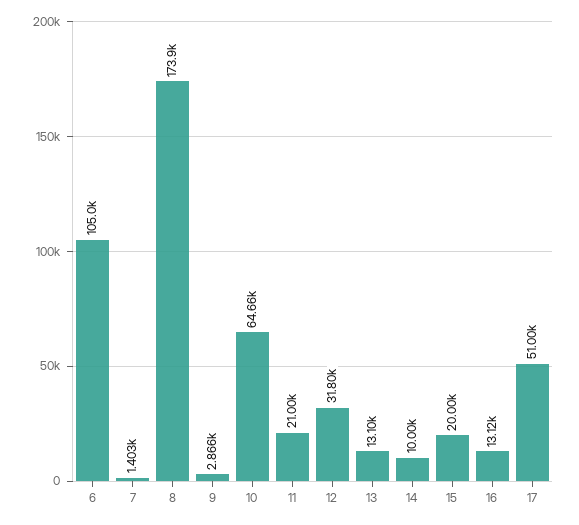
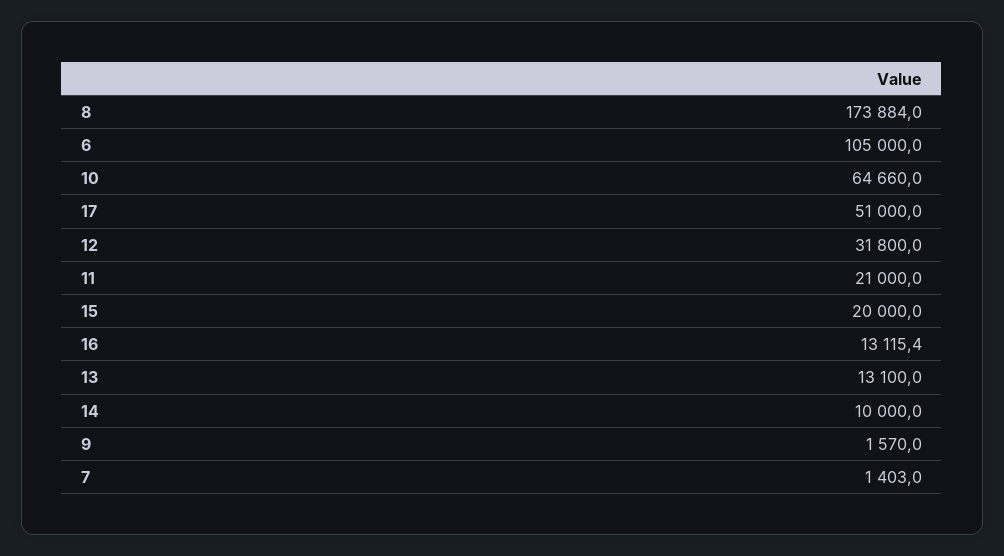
9: 2866 -> 1570

